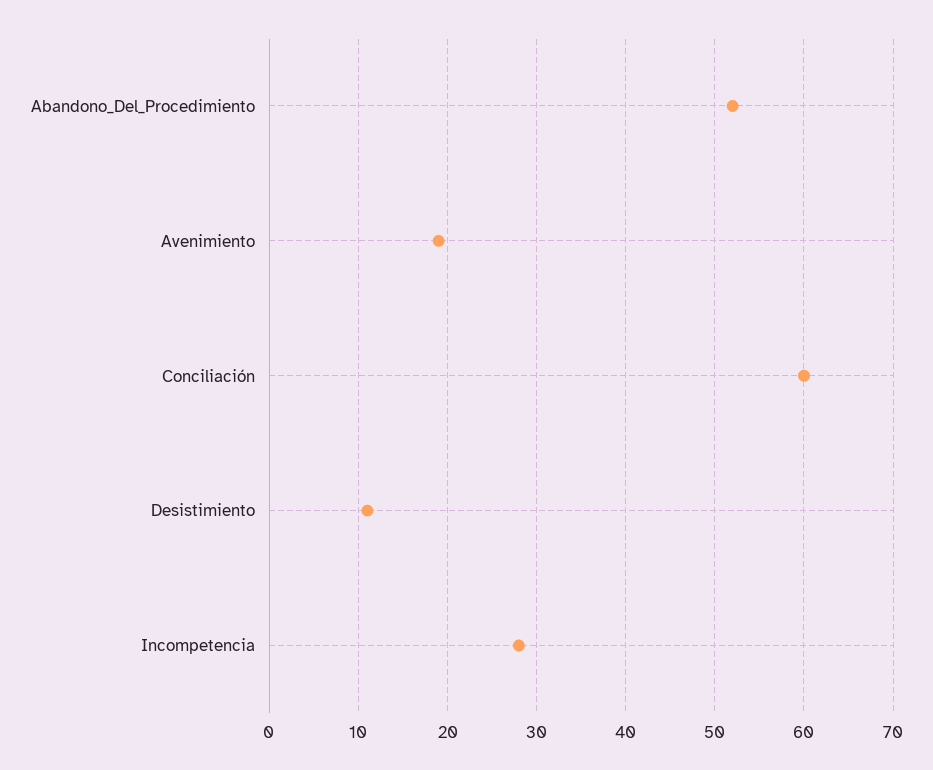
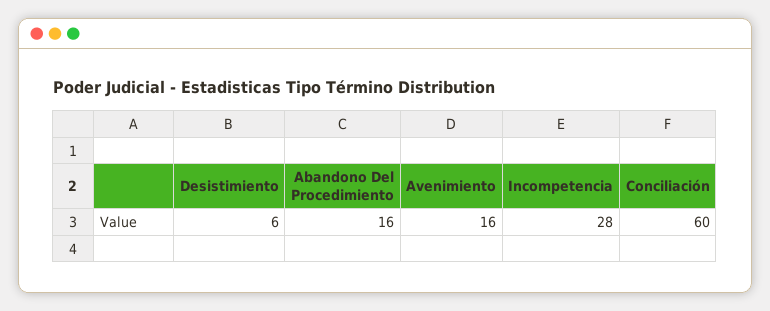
Abandono_Del_Procedimiento: 52 -> 16
Avenimiento: 19 -> 16
Desistimiento: 11 -> 6

